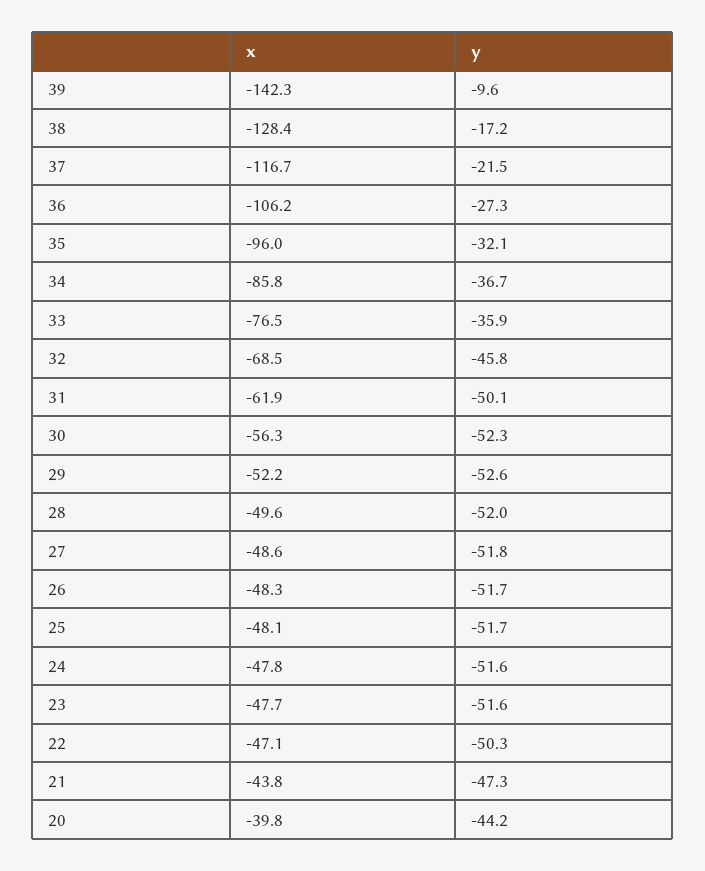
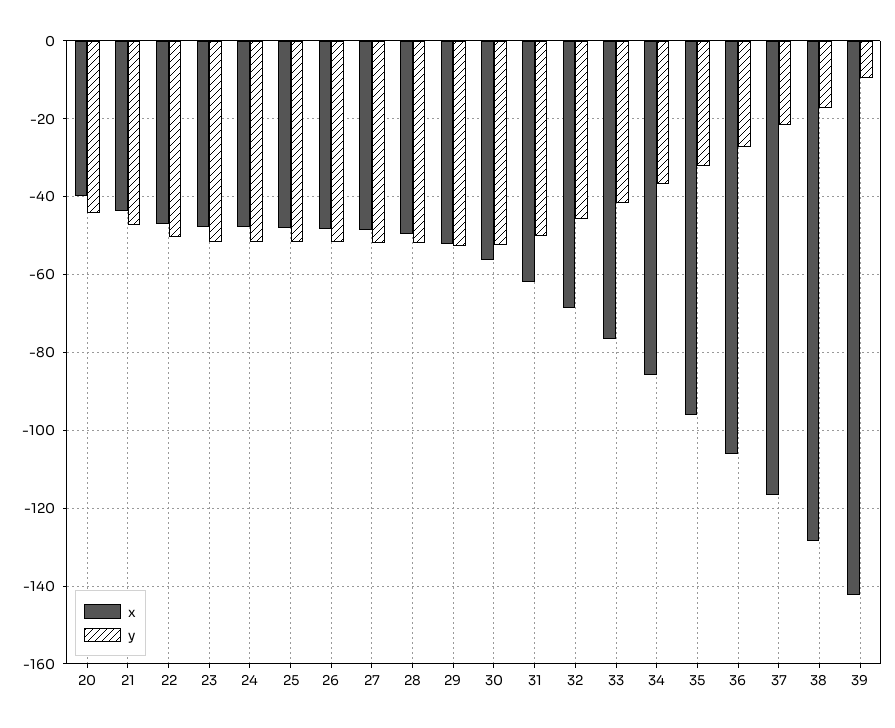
y, 33: -35.9 -> -42

